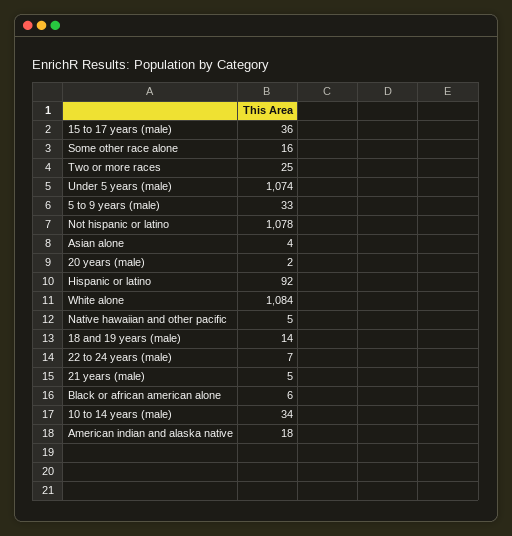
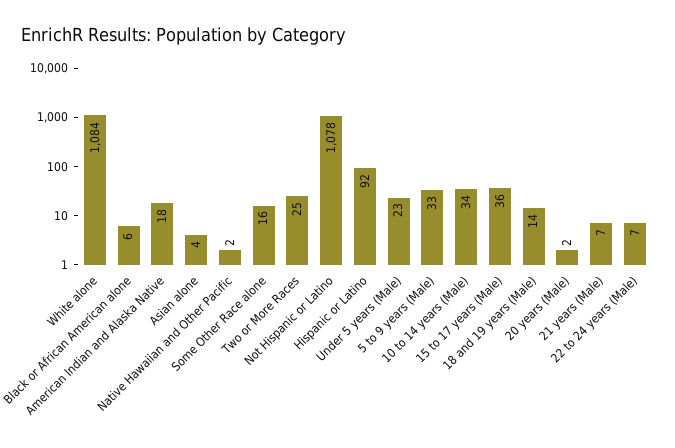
Under 5 years (male): 1074 -> 23
Native hawaiian and other pacific: 5 -> 2
21 years (male): 5 -> 7

